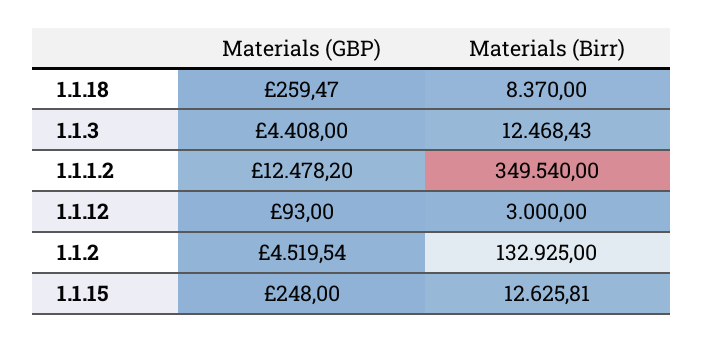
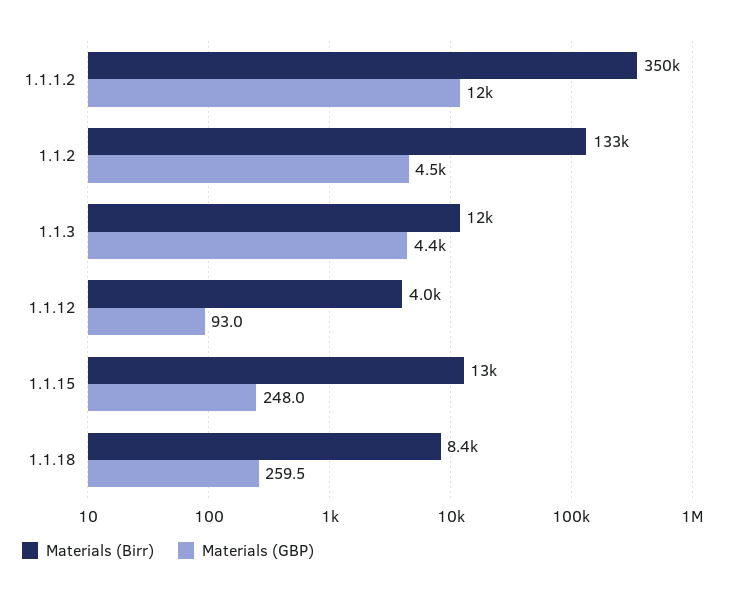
Materials (Birr), 1.1.12: 3000 -> 4000

